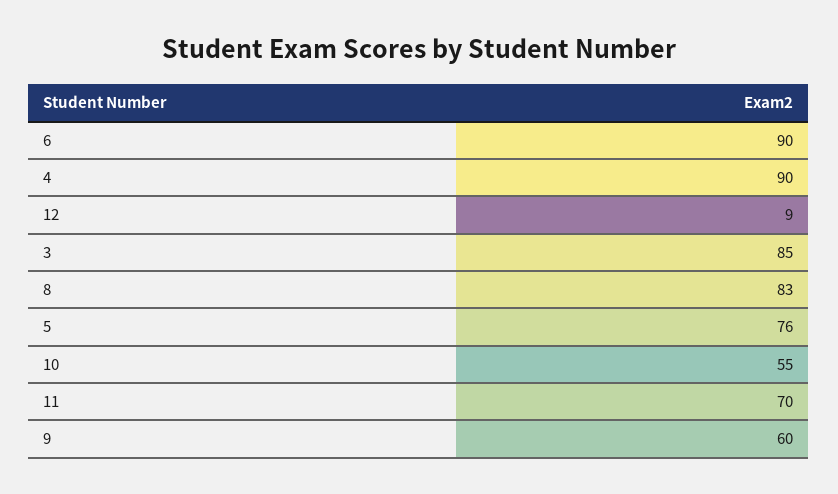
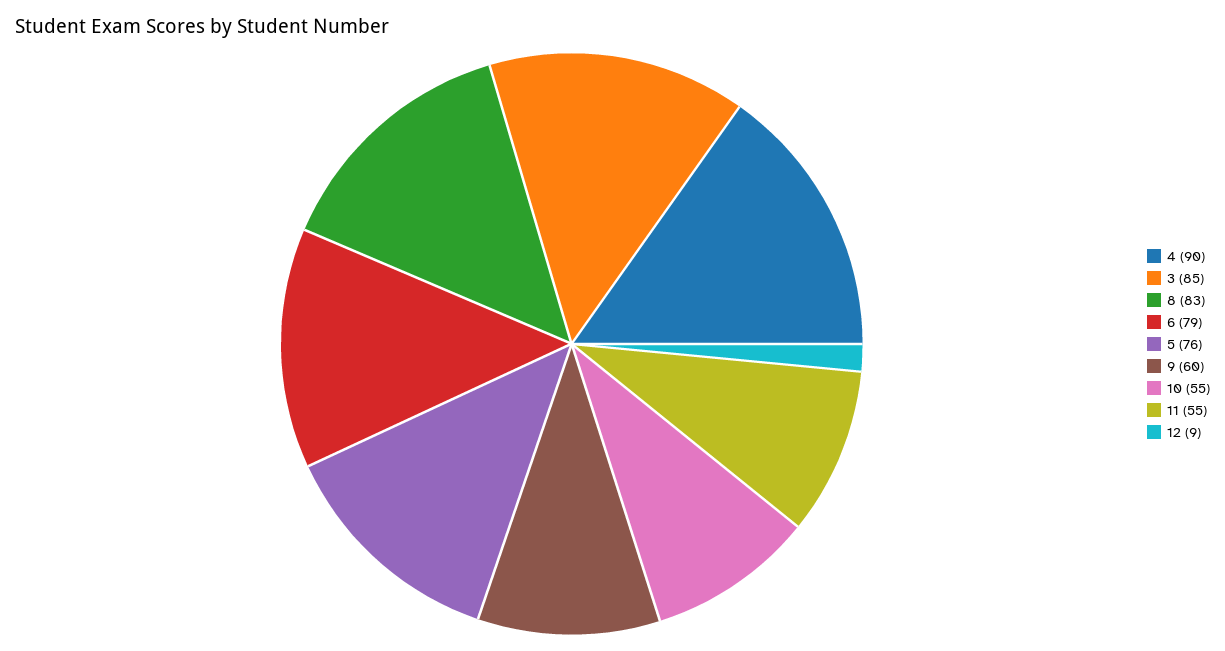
6: 90 -> 79
11: 70 -> 55

